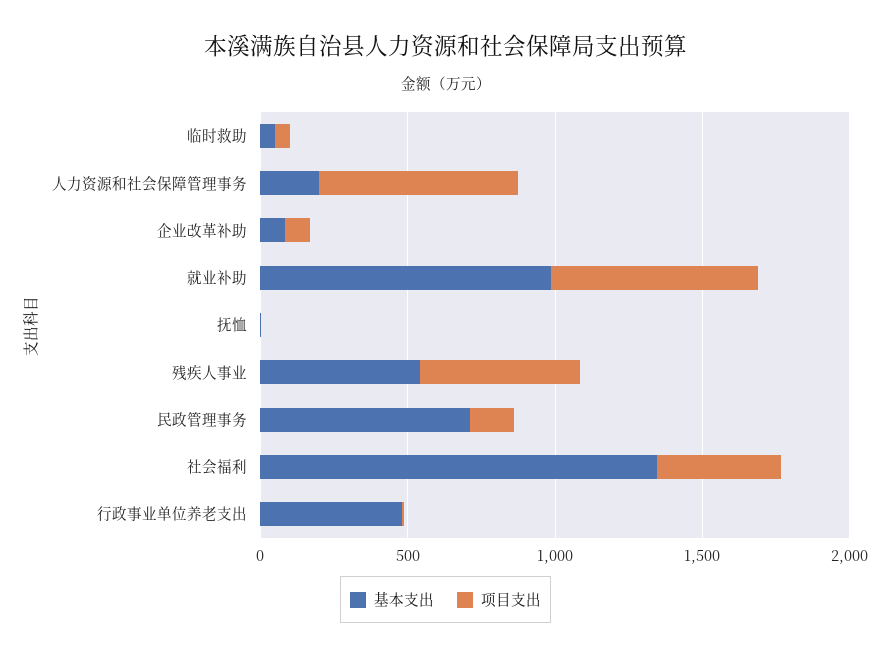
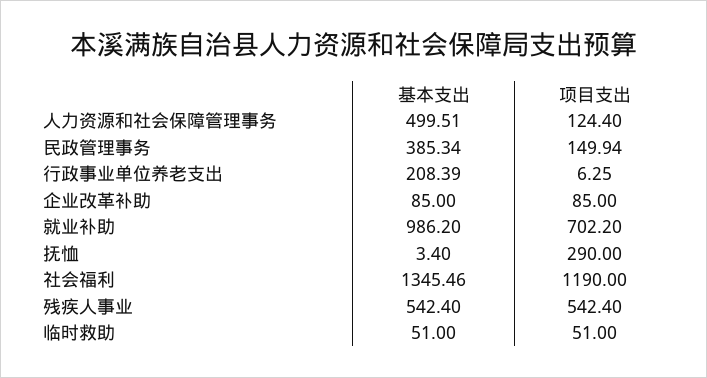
基本支出, 人力资源和社会保障管理事务: 200 -> 499.51
项目支出, 人力资源和社会保障管理事务: 700 -> 124.4
项目支出, 抚恤: 0 -> 290
基本支出, 民政管理事务: 700 -> 385.34
项目支出, 社会福利: 400 -> 1190
基本支出, 行政事业单位养老支出: 500 -> 208.39

